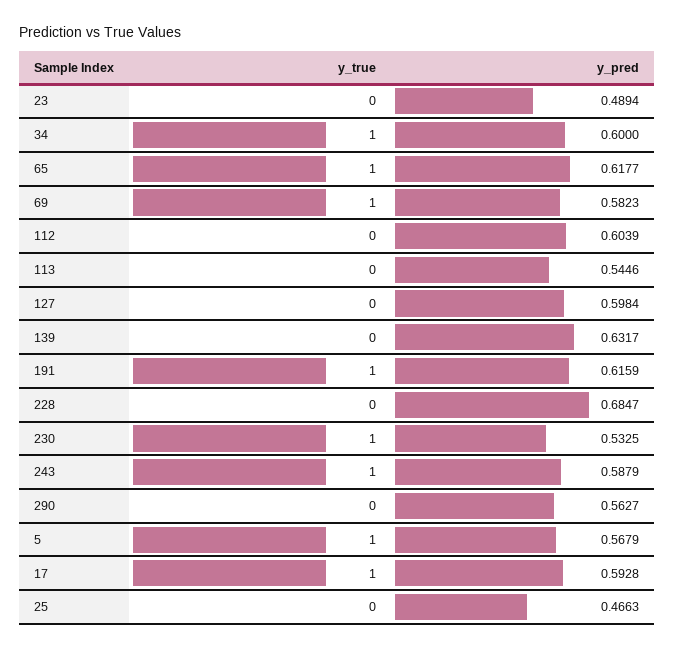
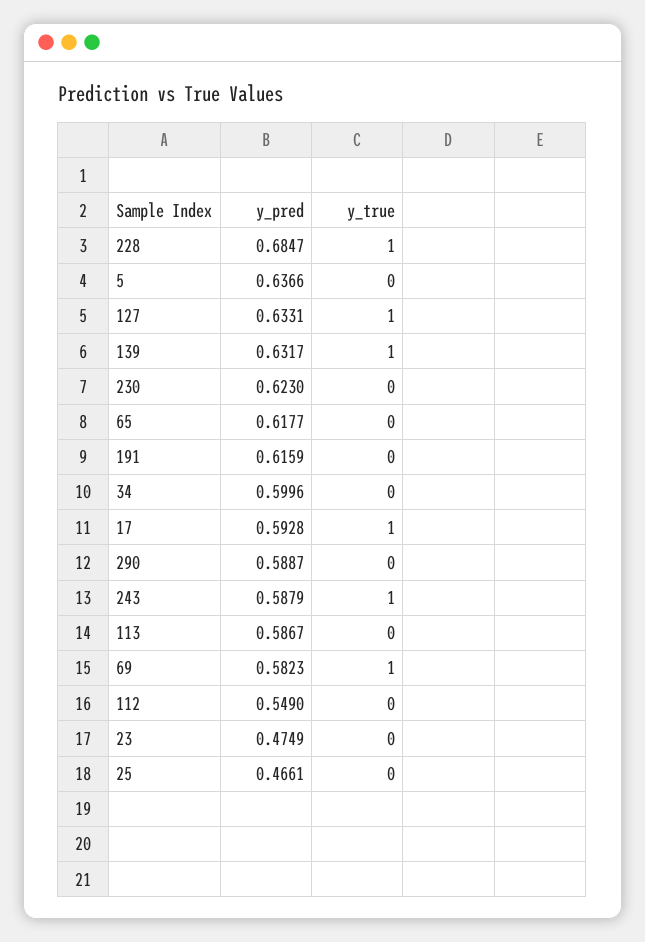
y_pred, 23: 0.4894 -> 0.4749
y_true, 34: 1 -> 0
y_pred, 34: 0.6 -> 0.5996
y_true, 65: 1 -> 0
y_pred, 112: 0.6039 -> 0.549
y_pred, 113: 0.5446 -> 0.5867
y_true, 127: 0 -> 1
y_pred, 127: 0.5984 -> 0.6331
y_true, 139: 0 -> 1
y_true, 191: 1 -> 0
y_true, 228: 0 -> 1
y_true, 230: 1 -> 0
y_pred, 230: 0.5325 -> 0.623
y_pred, 290: 0.5627 -> 0.5887
y_true, 5: 1 -> 0
y_pred, 5: 0.5679 -> 0.6366
y_pred, 25: 0.4663 -> 0.4661

